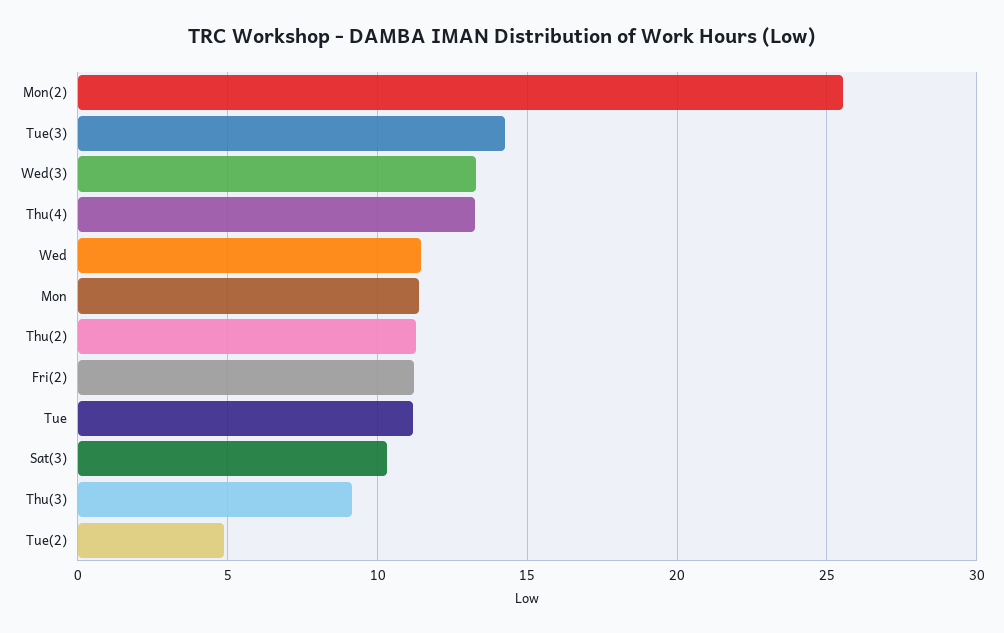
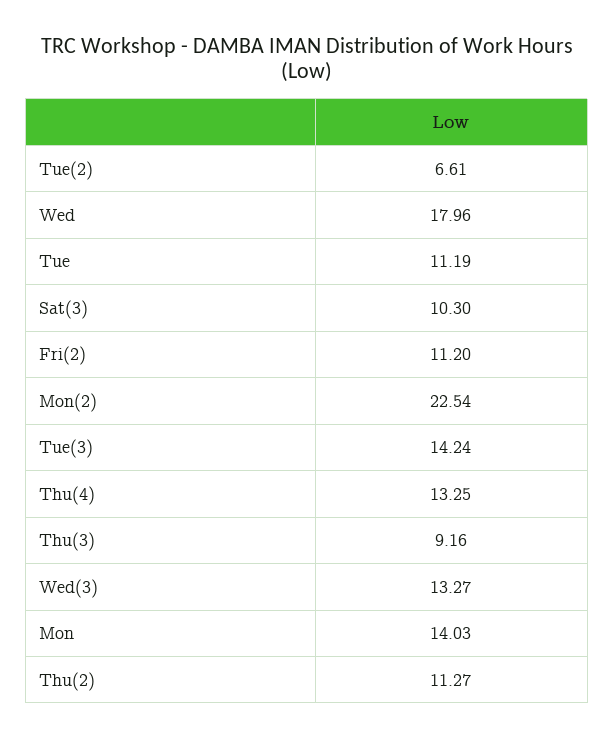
Mon(2): 25.5 -> 22.54
Wed: 11.5 -> 17.96
Mon: 11.5 -> 14.03
Tue(2): 5 -> 6.61

